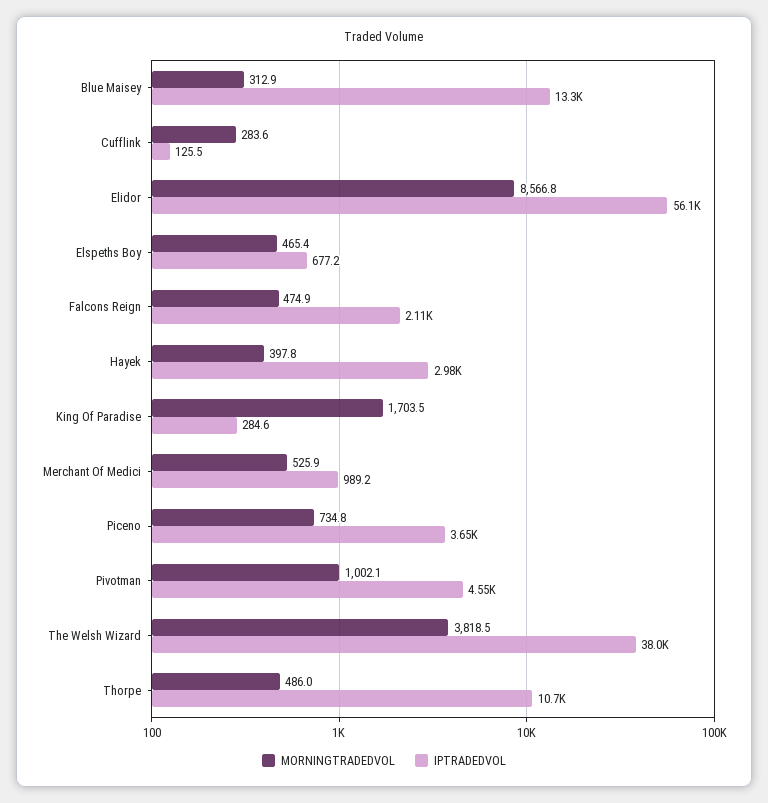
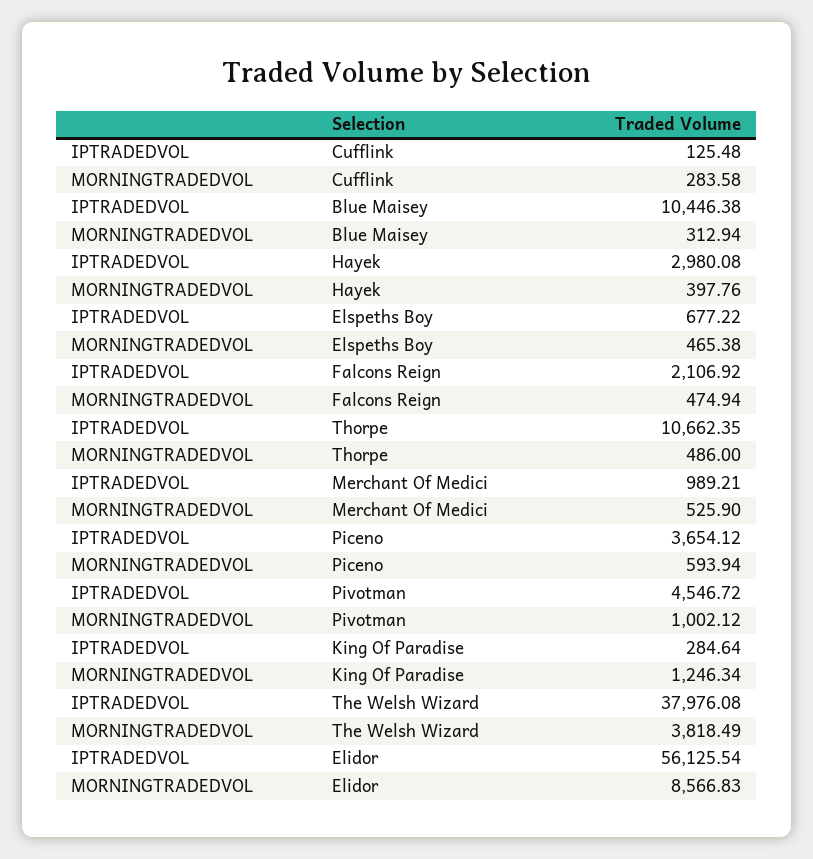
IPTRADEDVOL, Blue Maisey: 13300 -> 10446.38
MORNINGTRADEDVOL, King Of Paradise: 1703.5 -> 1246.34
MORNINGTRADEDVOL, Piceno: 734.8 -> 593.94

